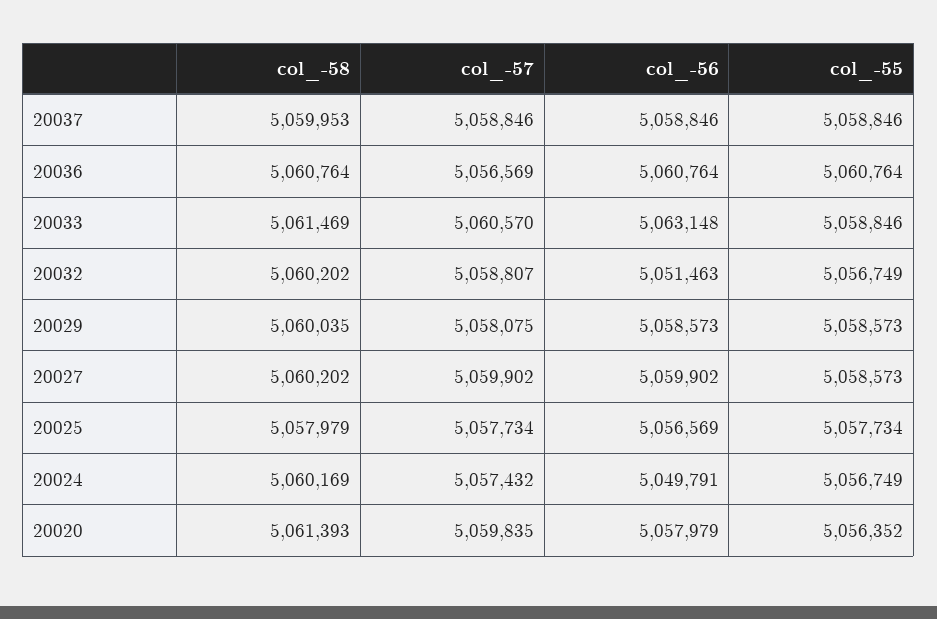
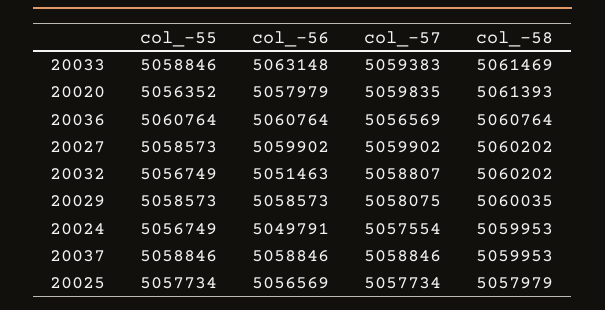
col_-57, 20033: 5060570 -> 5059383
col_-58, 20024: 5060169 -> 5059953
col_-57, 20024: 5057432 -> 5057554

